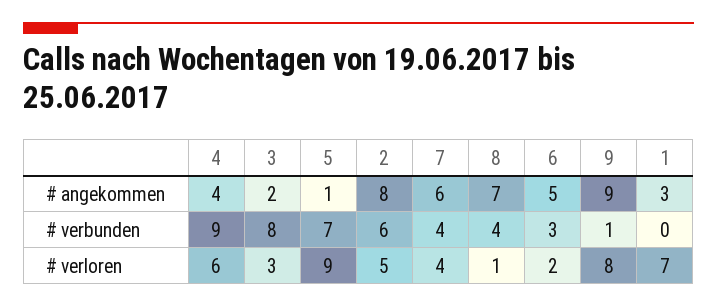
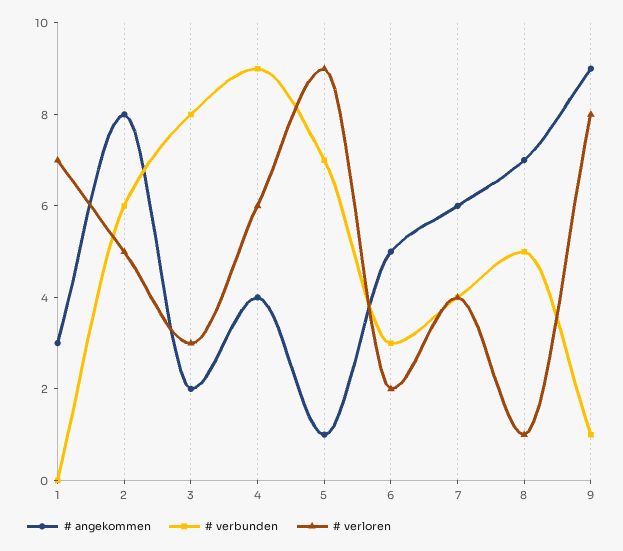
# verbunden, 8: 4 -> 5

